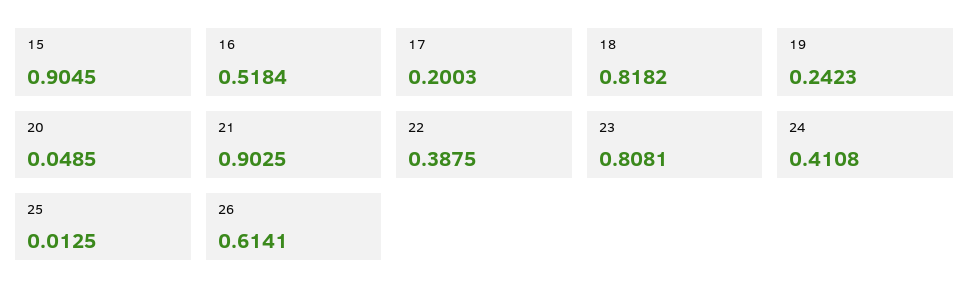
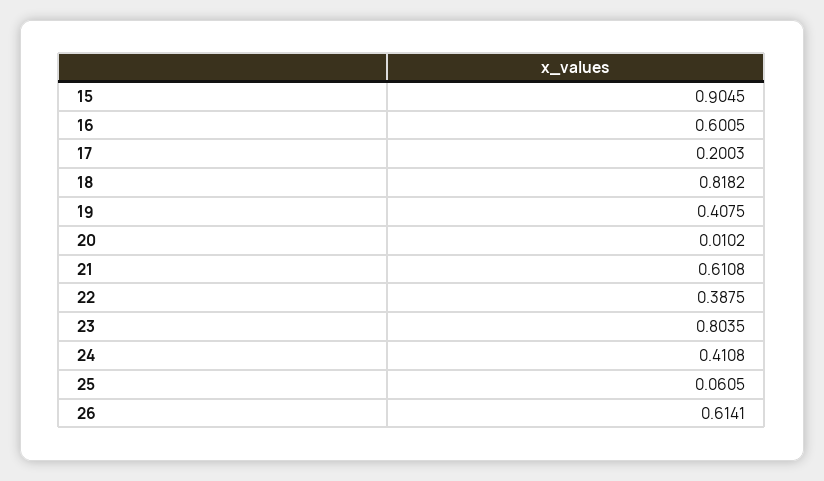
16: 0.5184 -> 0.6005
19: 0.2423 -> 0.4075
20: 0.0485 -> 0.0102
21: 0.9025 -> 0.6108
23: 0.8081 -> 0.8035
25: 0.0125 -> 0.0605

